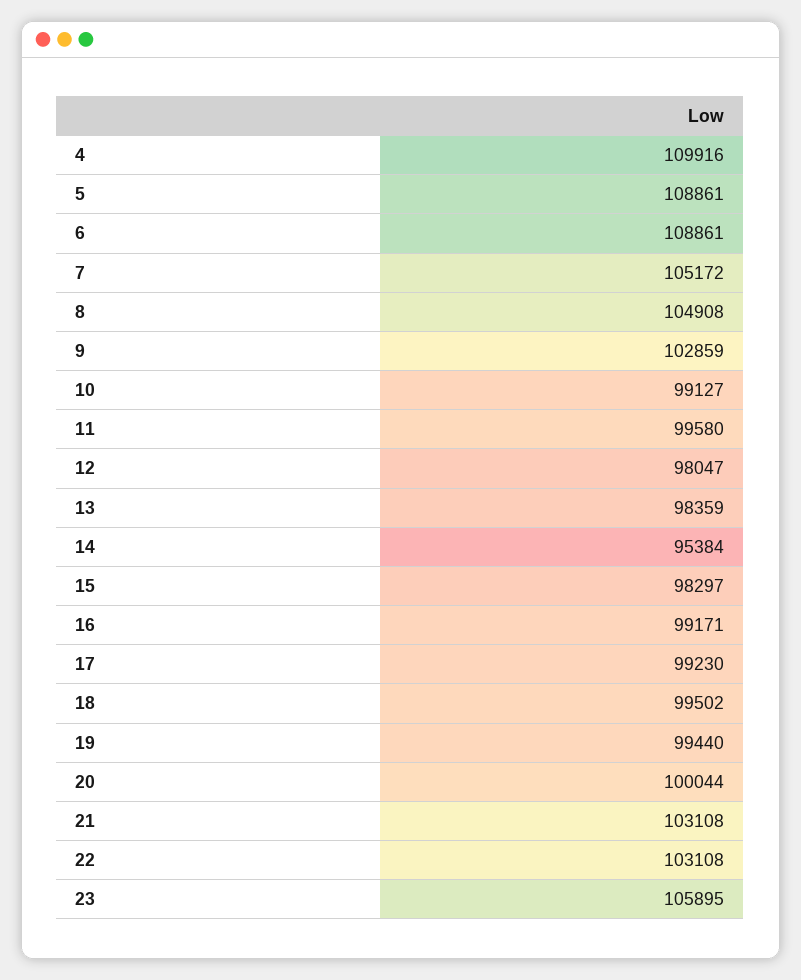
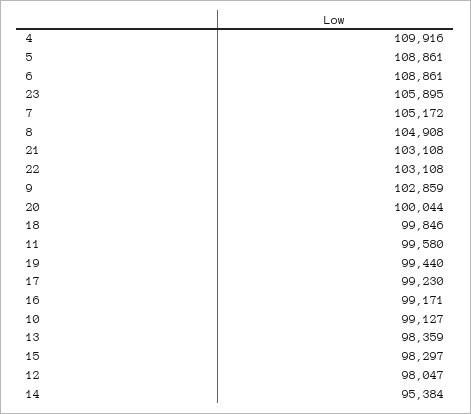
18: 99502 -> 99846

